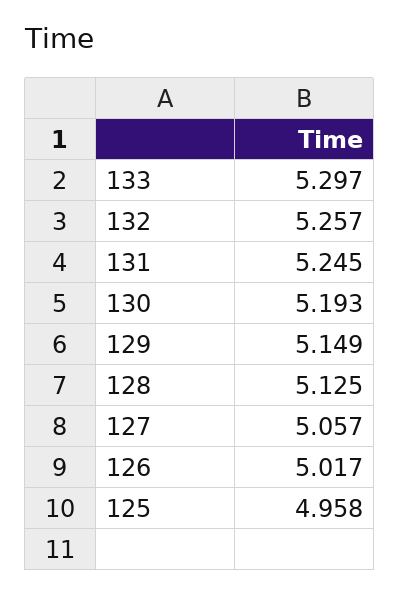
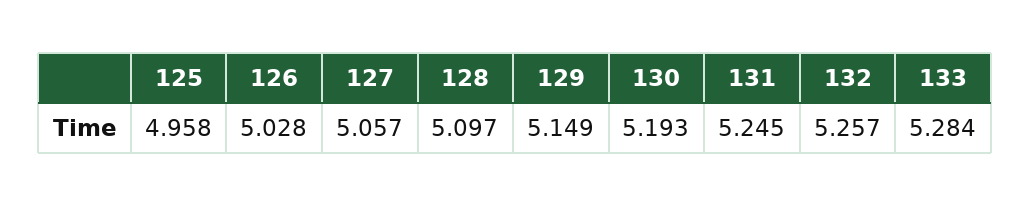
133: 5.297 -> 5.284
128: 5.125 -> 5.097
126: 5.017 -> 5.028

